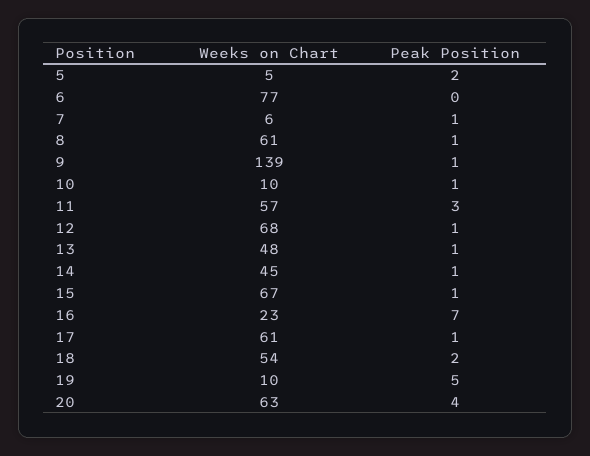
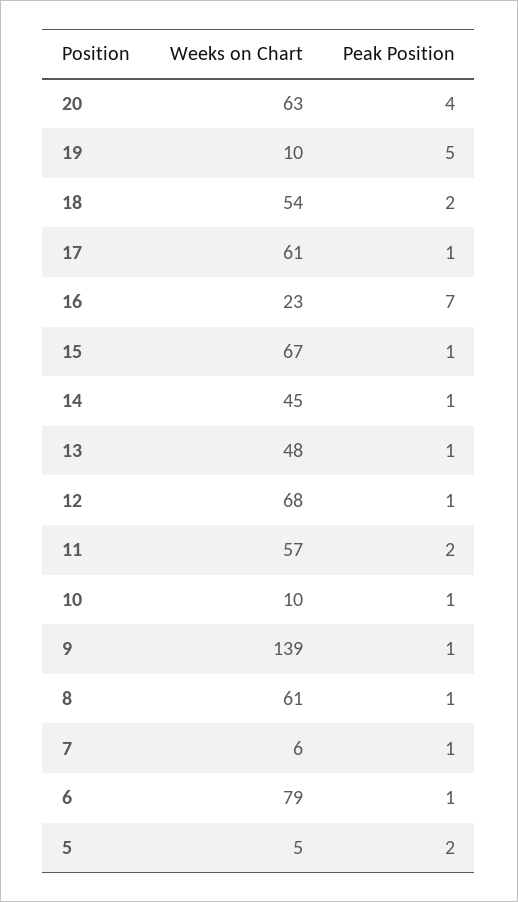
Weeks on Chart, 6: 77 -> 79
Peak Position, 6: 0 -> 1
Peak Position, 11: 3 -> 2

